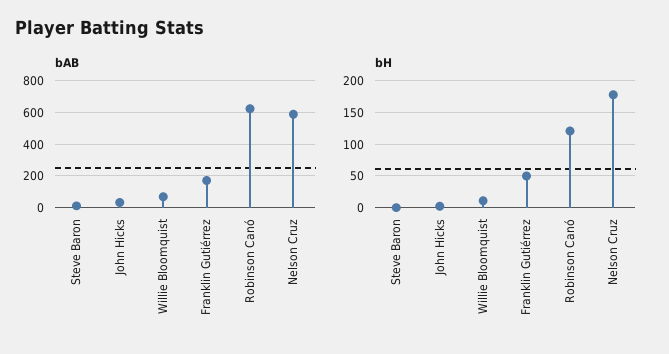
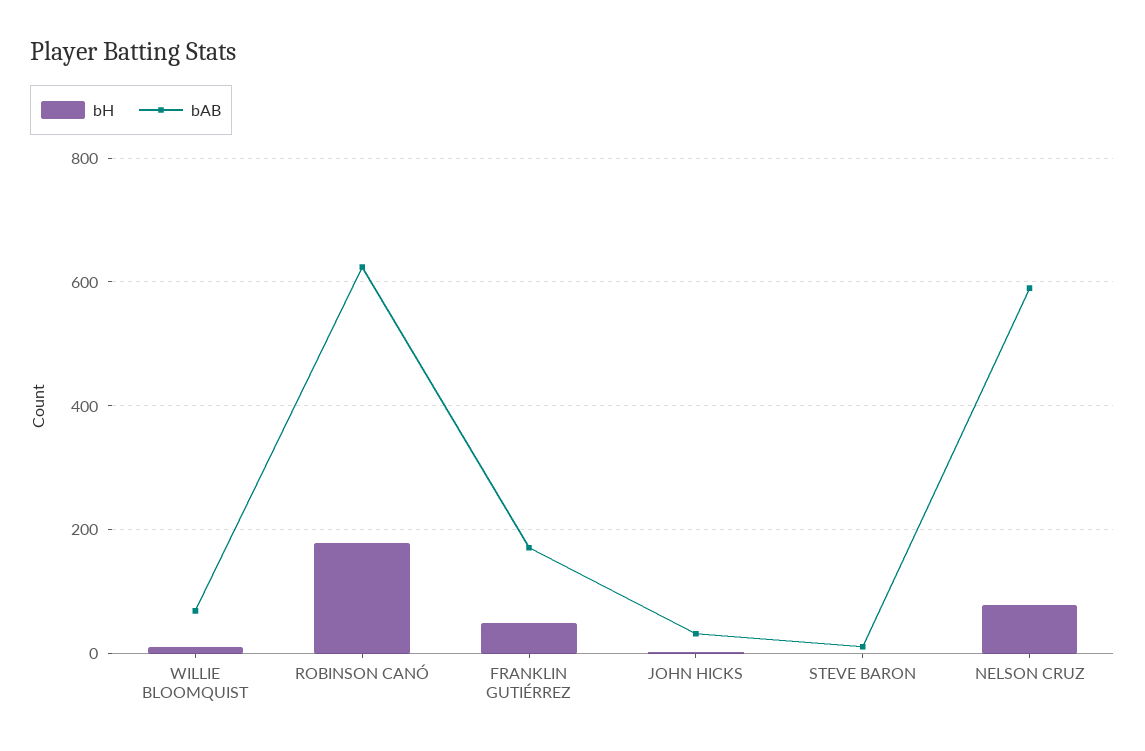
bH, Robinson Canó: 120 -> 180
bH, Nelson Cruz: 180 -> 80

